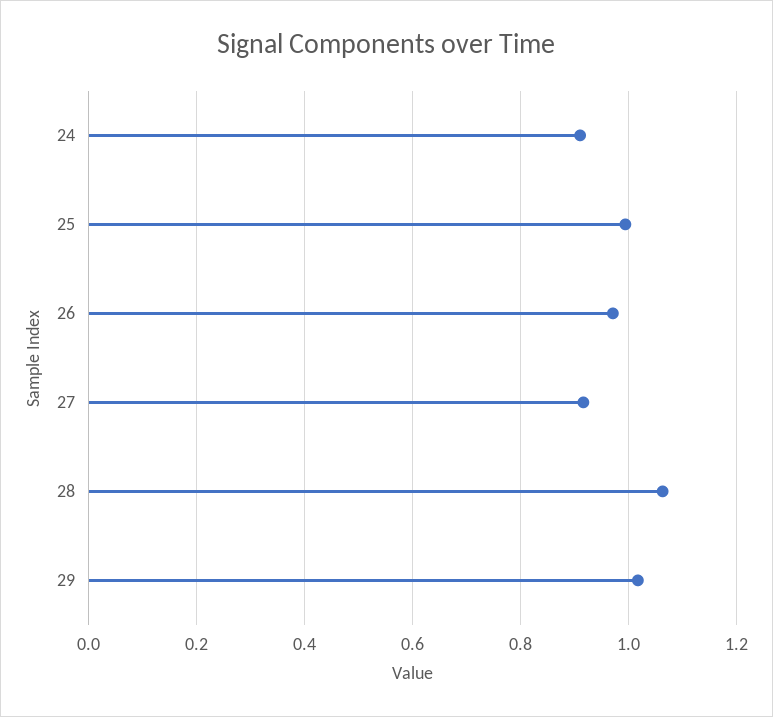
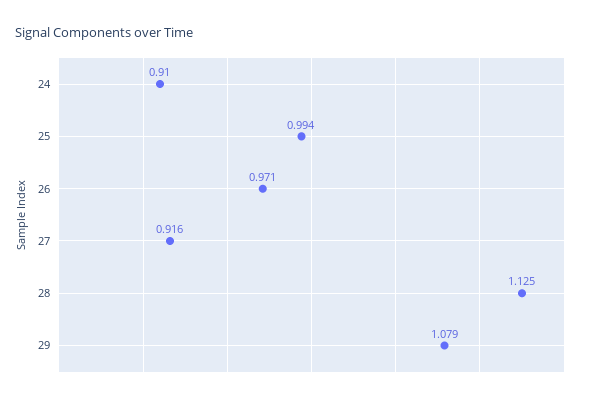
28: 1.06 -> 1.125
29: 1.02 -> 1.079

